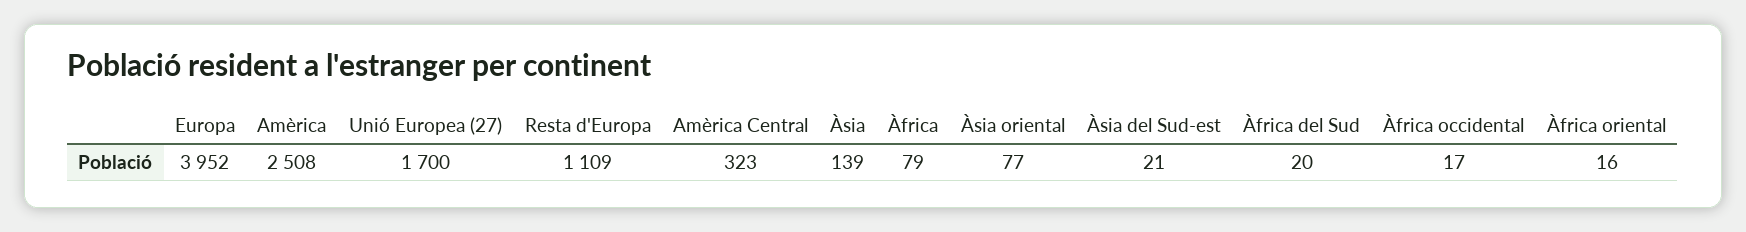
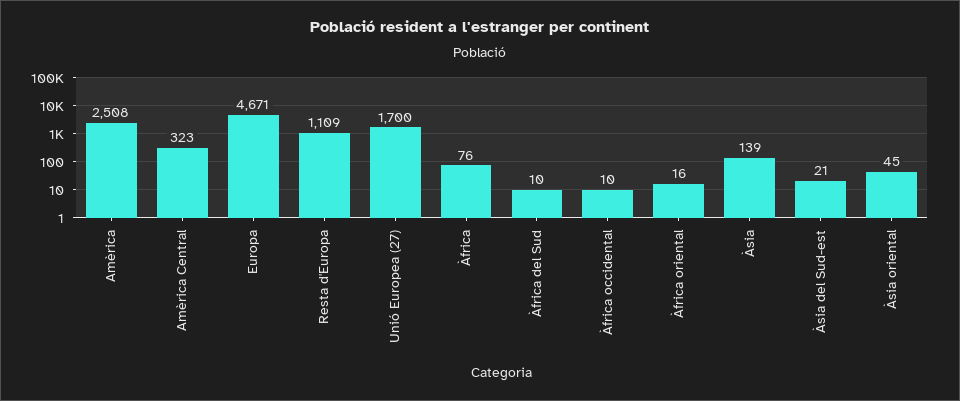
Europa: 3952 -> 4671
Àfrica: 79 -> 76
Àsia oriental: 77 -> 45
Àfrica del Sud: 20 -> 10
Àfrica occidental: 17 -> 10

